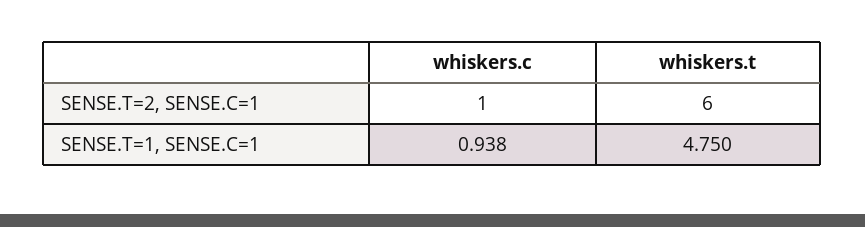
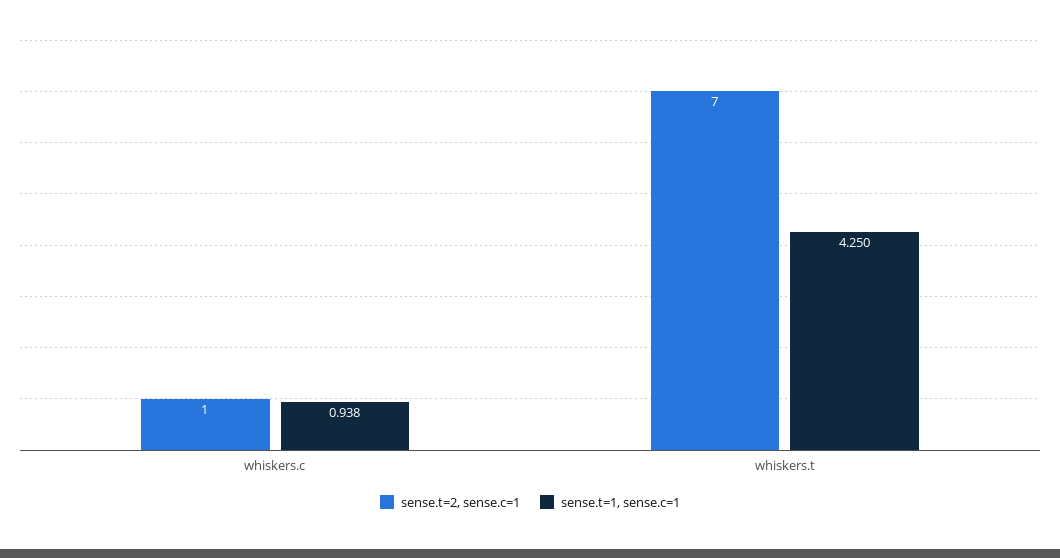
SENSE.T=2, SENSE.C=1, whiskers.t: 6 -> 7
SENSE.T=1, SENSE.C=1, whiskers.t: 4.75 -> 4.25

